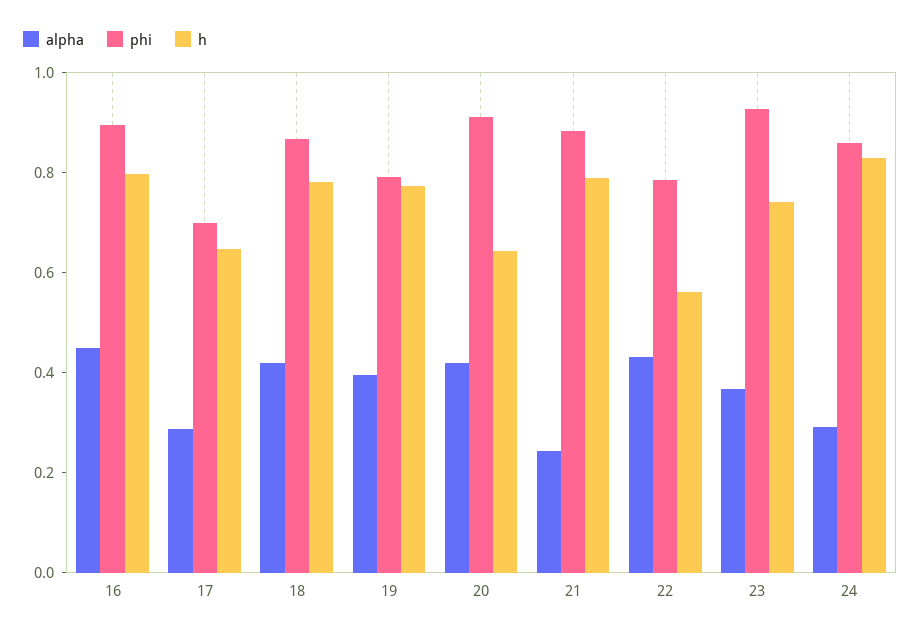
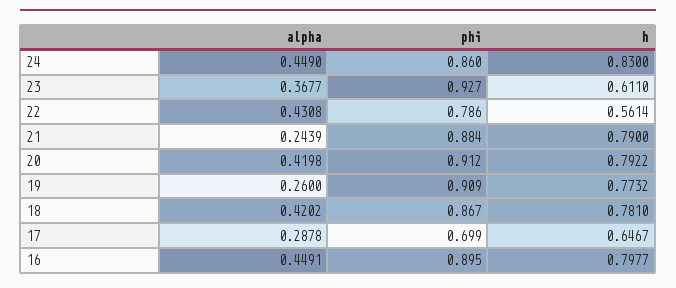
alpha, 19: 0.4 -> 0.26
phi, 19: 0.8 -> 0.909
h, 20: 0.65 -> 0.7922
h, 23: 0.75 -> 0.611
alpha, 24: 0.3 -> 0.449

